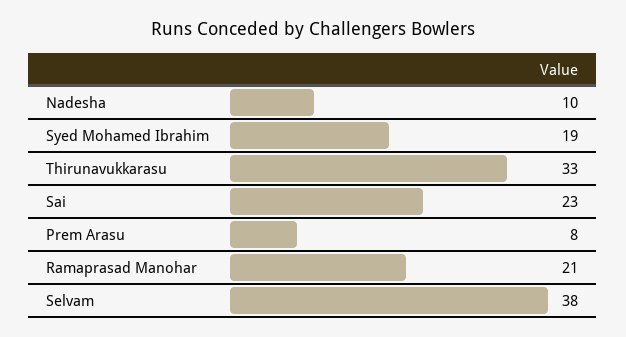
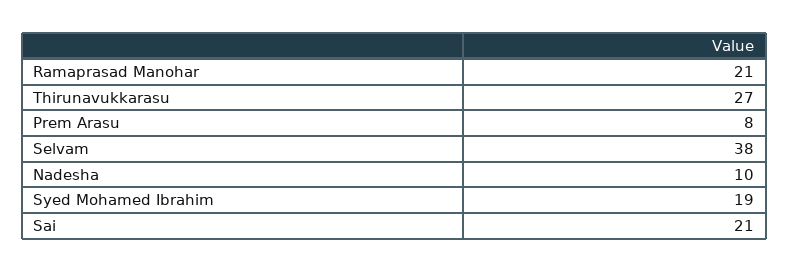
Thirunavukkarasu: 33 -> 27
Sai: 23 -> 21

